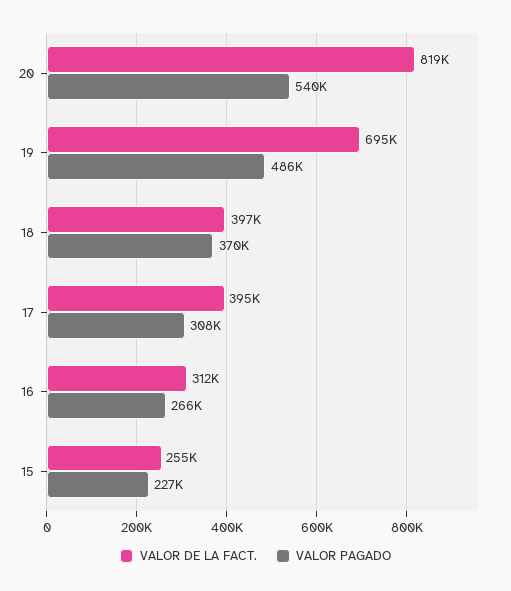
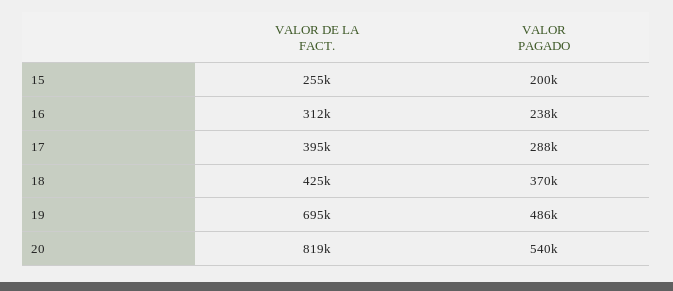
VALOR DE LA FACT., 18: 397000 -> 425000
VALOR PAGADO, 17: 308000 -> 288000
VALOR PAGADO, 16: 266000 -> 238000
VALOR PAGADO, 15: 227000 -> 200000

